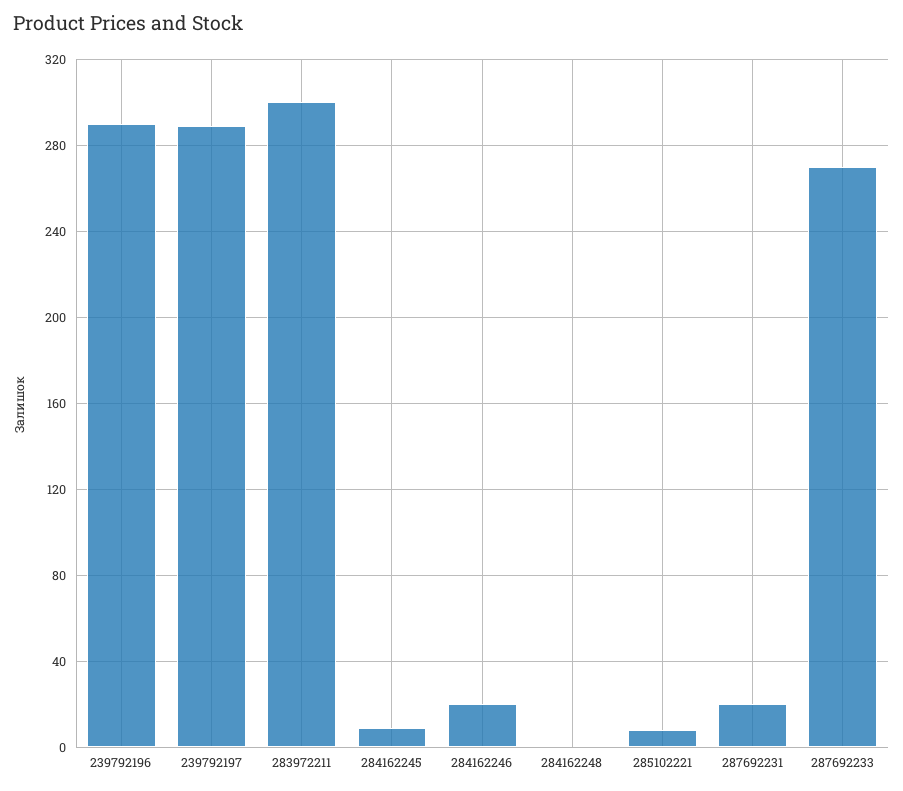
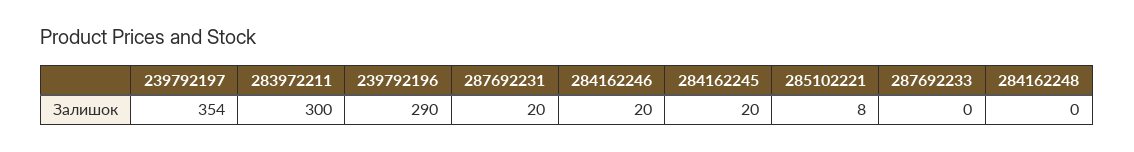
239792197: 290 -> 354
284162245: 10 -> 20
287692233: 270 -> 0

